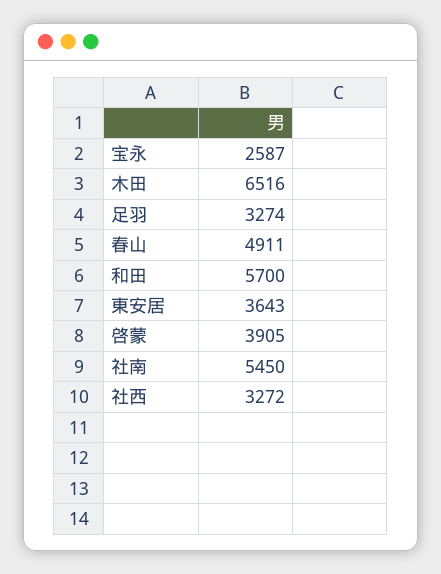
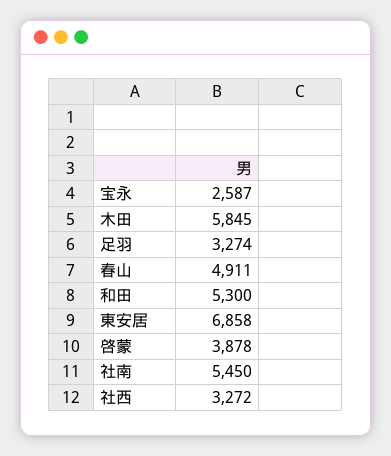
木田: 6516 -> 5845
和田: 5700 -> 5300
東安居: 3643 -> 6858
啓蒙: 3905 -> 3878

